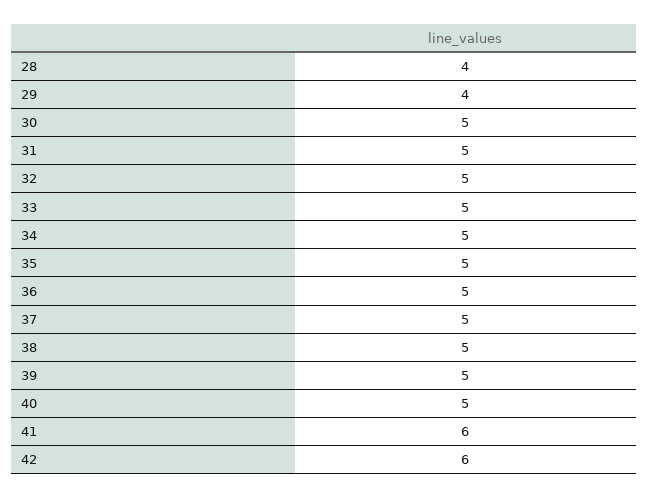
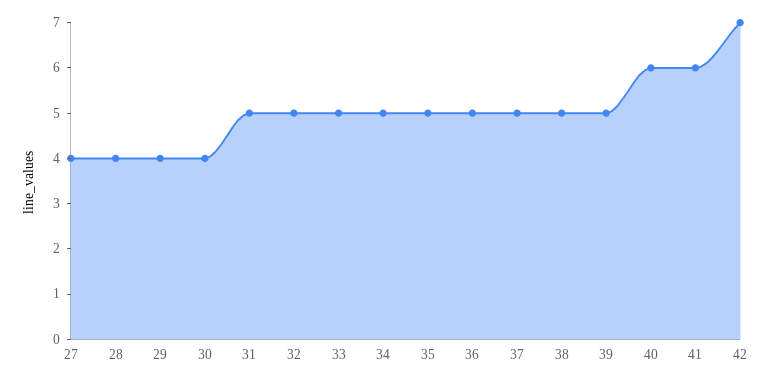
30: 5 -> 4
40: 5 -> 6
42: 6 -> 7
27: none -> 4

